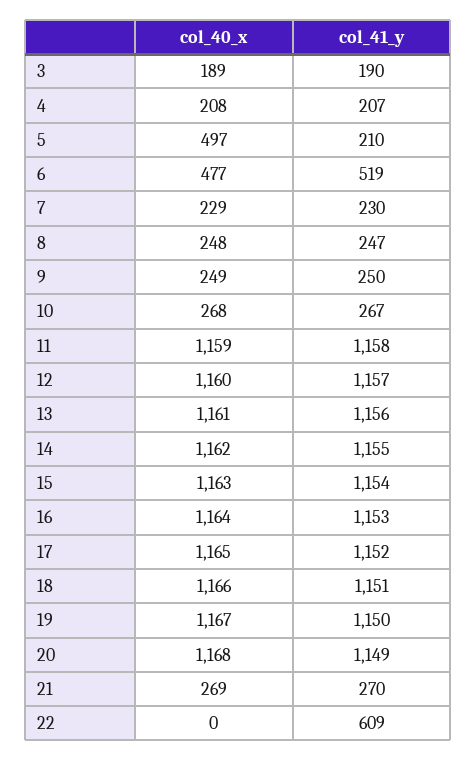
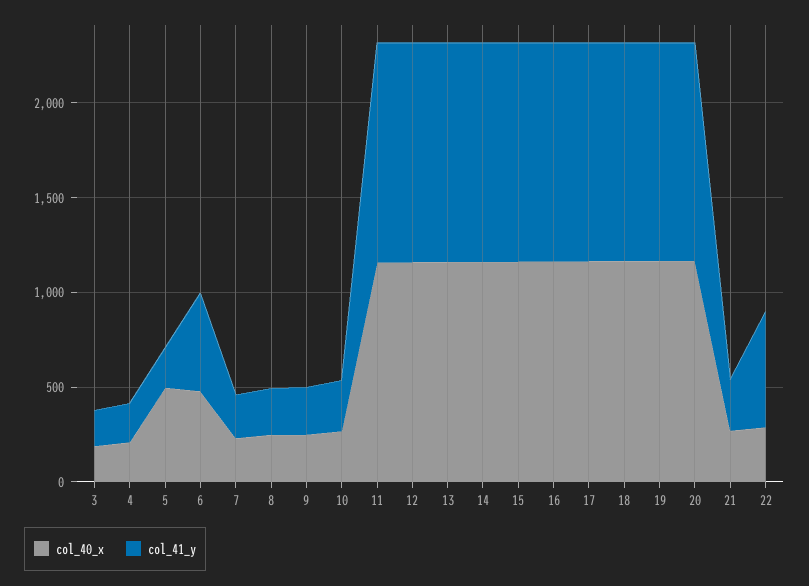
col_40_x, 22: 0 -> 300

